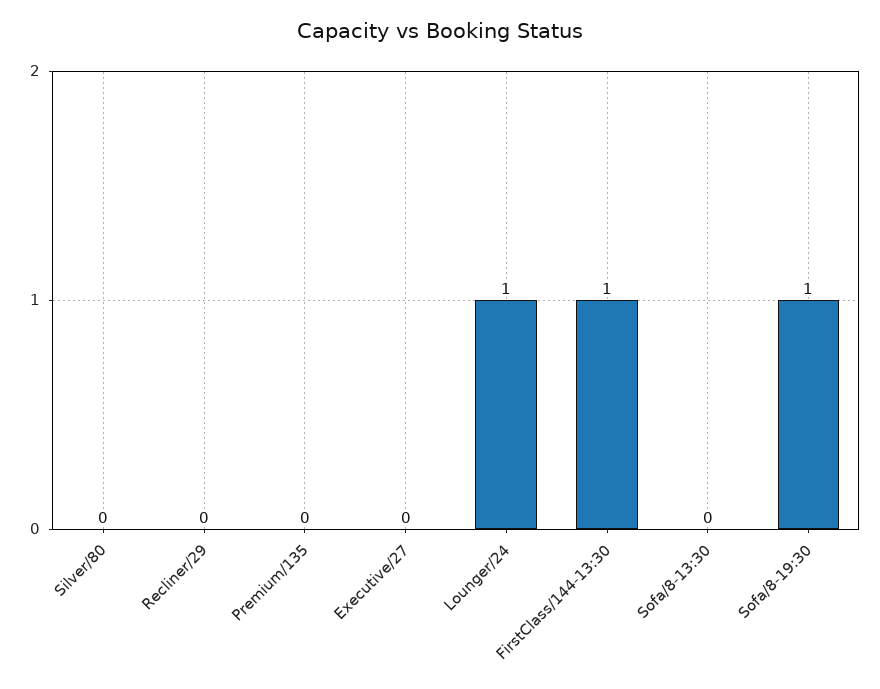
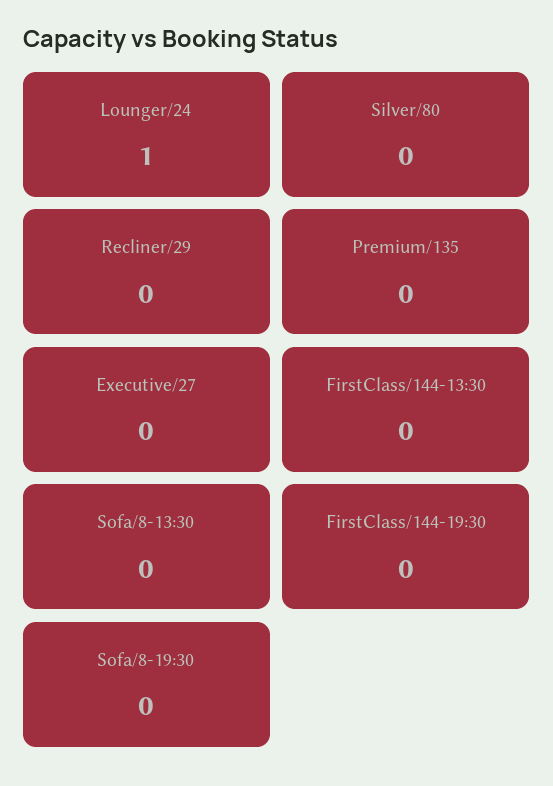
FirstClass/144-13:30: 1 -> 0
Sofa/8-19:30: 1 -> 0
FirstClass/144-19:30: none -> 0

